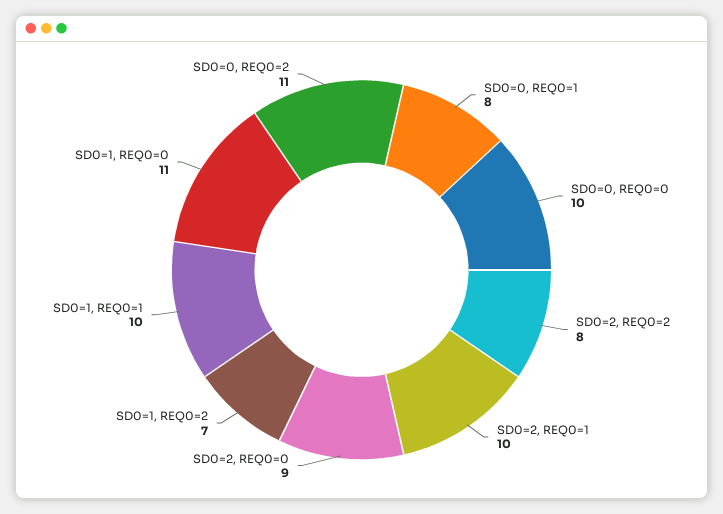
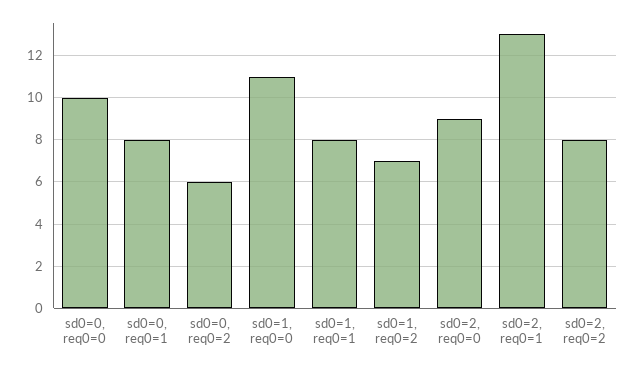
SD0=2, REQ0=1: 10 -> 13
SD0=1, REQ0=1: 10 -> 8
SD0=0, REQ0=2: 11 -> 6

